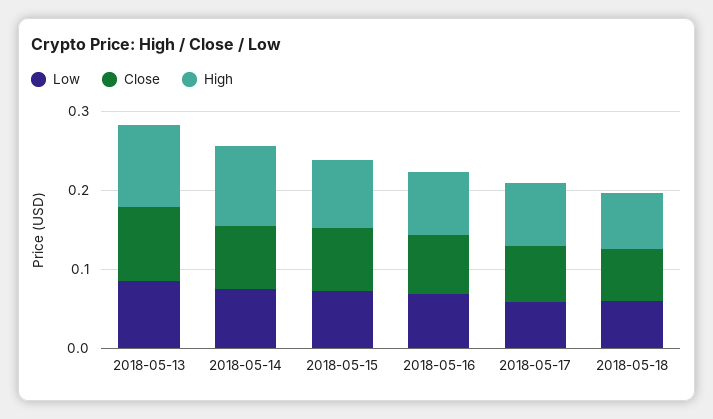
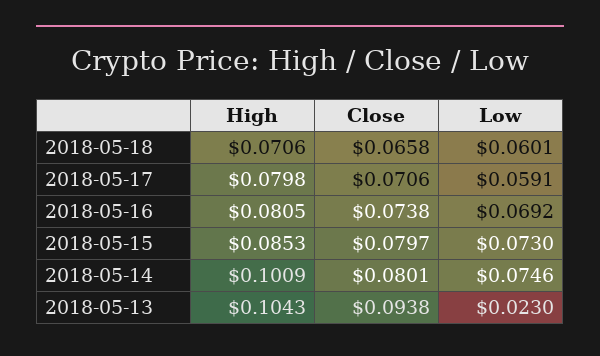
Low, 2018-05-13: 0.08 -> 0.023

